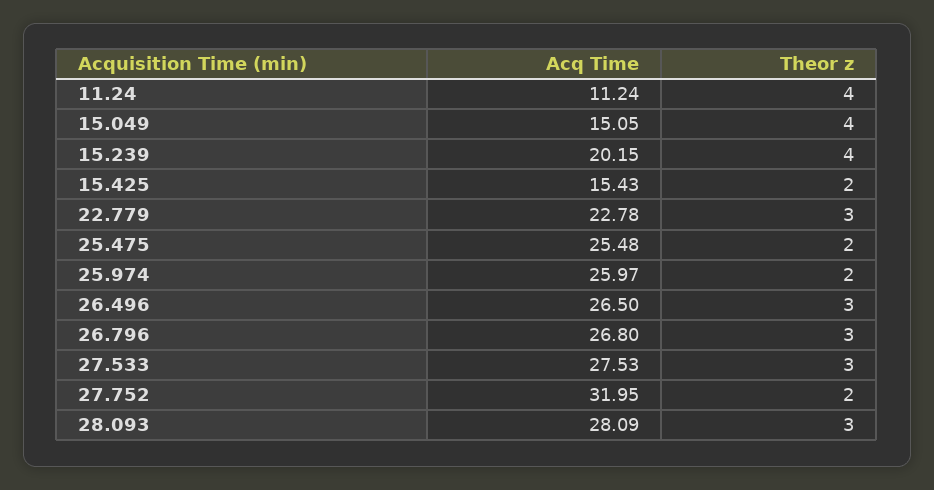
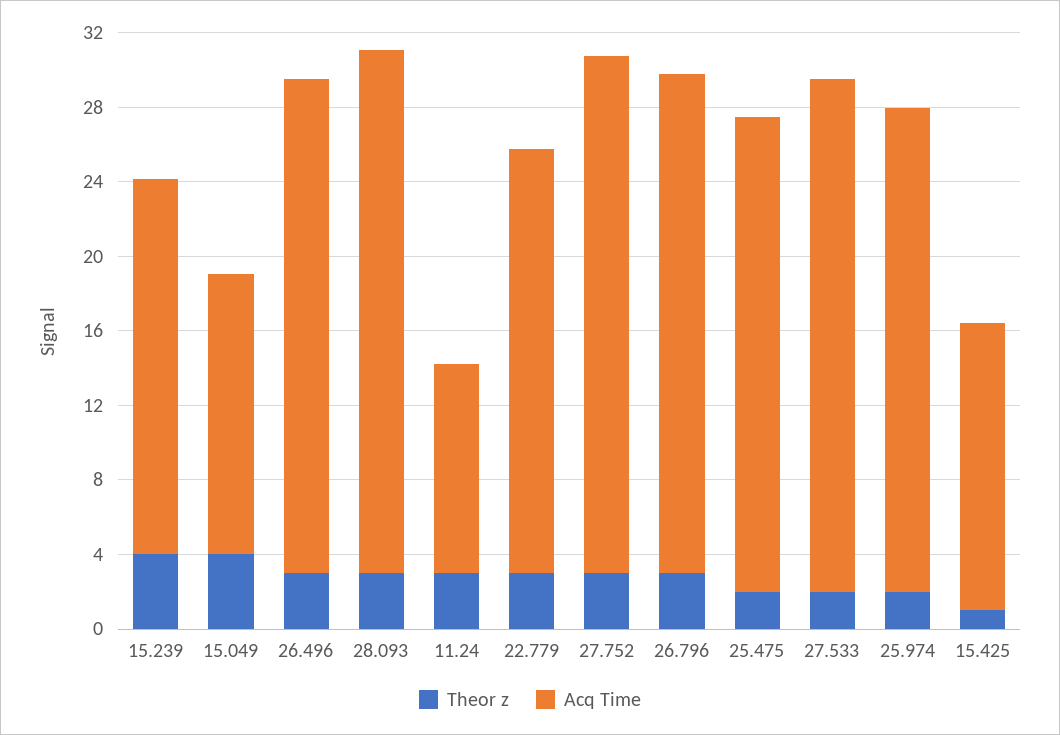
Theor z, 11.24: 4 -> 3
Theor z, 15.425: 2 -> 1
Theor z, 27.533: 3 -> 2
Acq Time, 27.752: 31.95 -> 28
Theor z, 27.752: 2 -> 3

